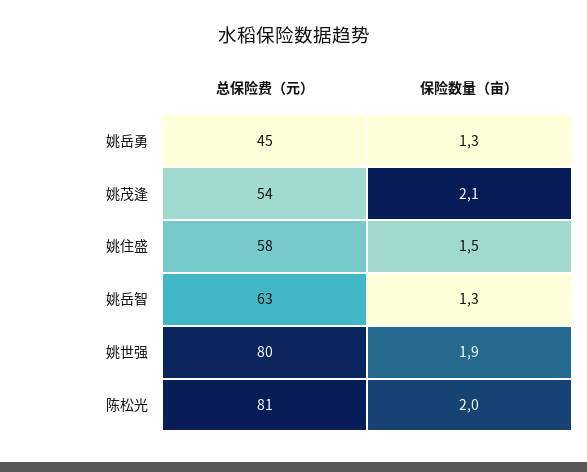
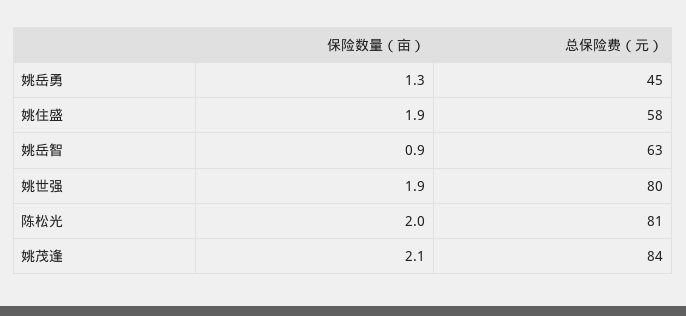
总保险费（元）, 姚茂逢: 54 -> 84
保险数量（亩）, 姚住盛: 1.5 -> 1.9
保险数量（亩）, 姚岳智: 1.3 -> 0.9

